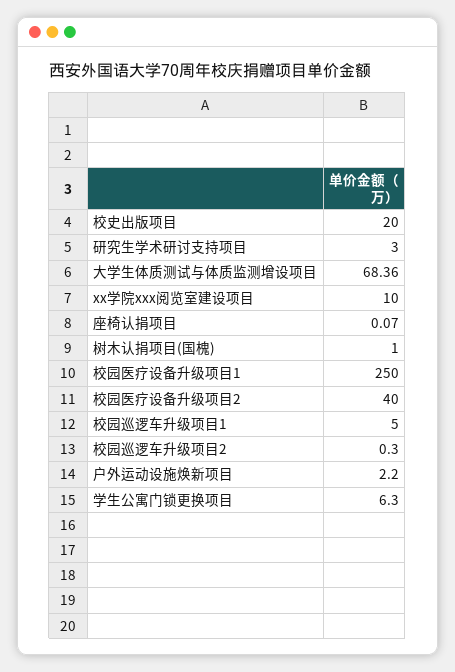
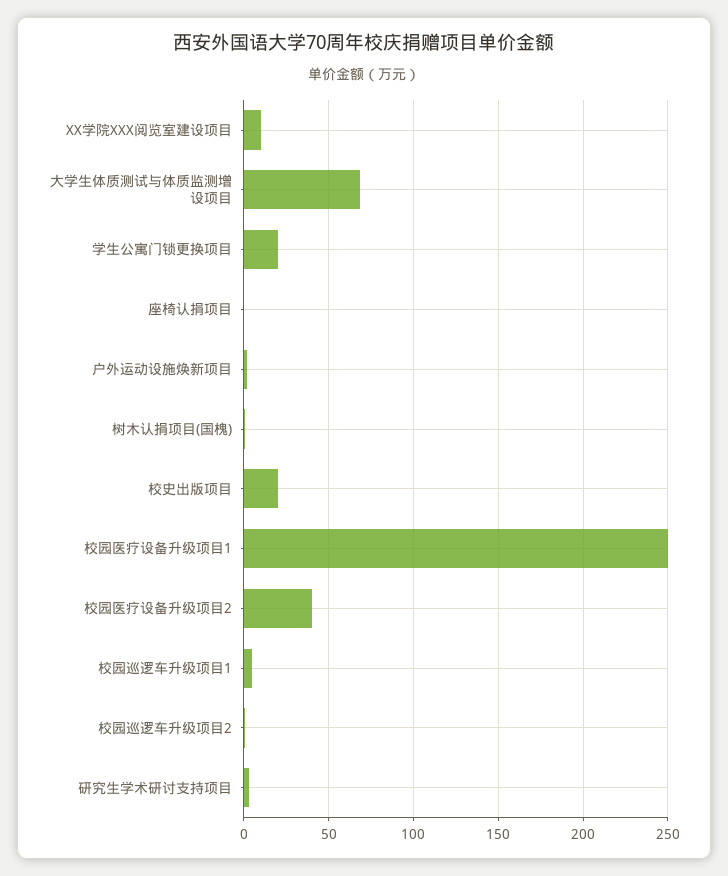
学生公寓门锁更换项目: 6.3 -> 20

